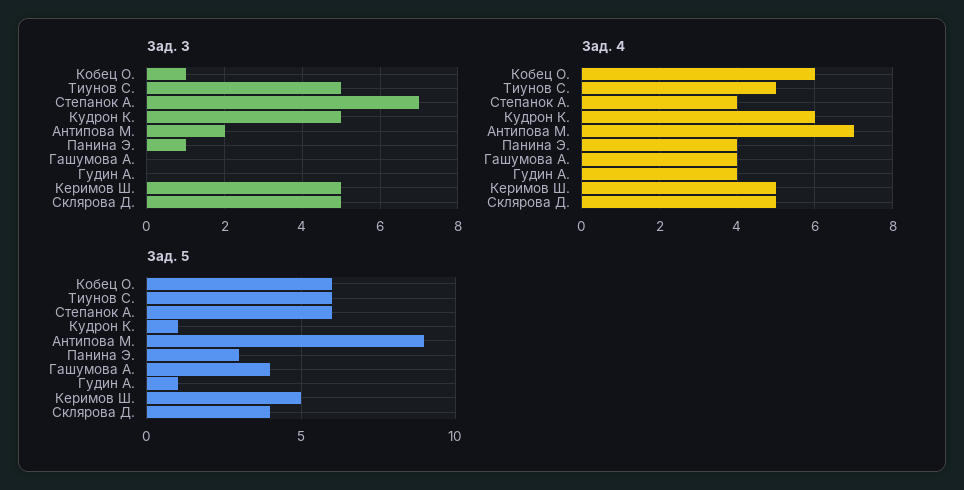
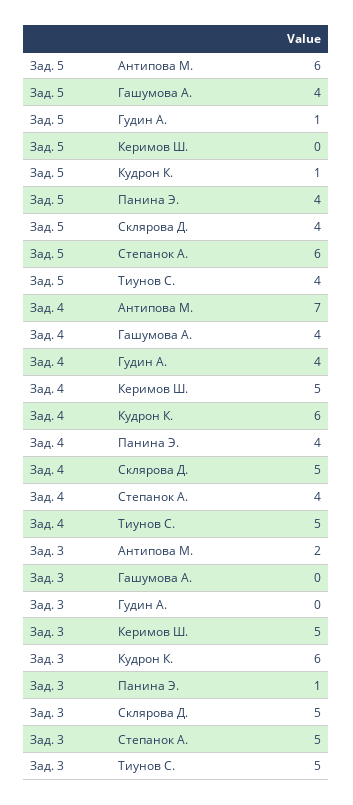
Зад. 3, Кобец О.: 1 -> none
Зад. 3, Степанок А.: 7 -> 5
Зад. 3, Кудрон К.: 5 -> 6
Зад. 4, Кобец О.: 6 -> none
Зад. 5, Кобец О.: 6 -> none
Зад. 5, Тиунов С.: 6 -> 4
Зад. 5, Антипова М.: 9 -> 6
Зад. 5, Панина Э.: 3 -> 4
Зад. 5, Керимов Ш.: 5 -> 0

